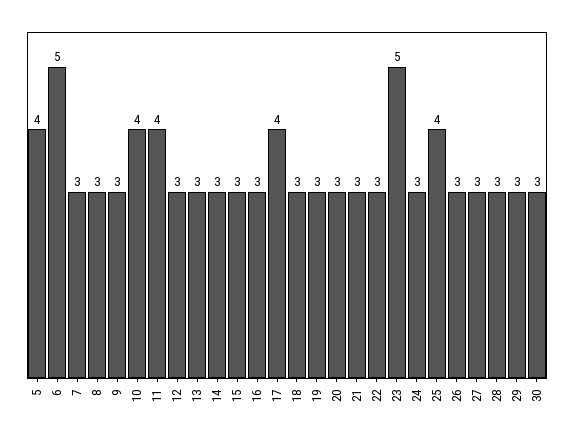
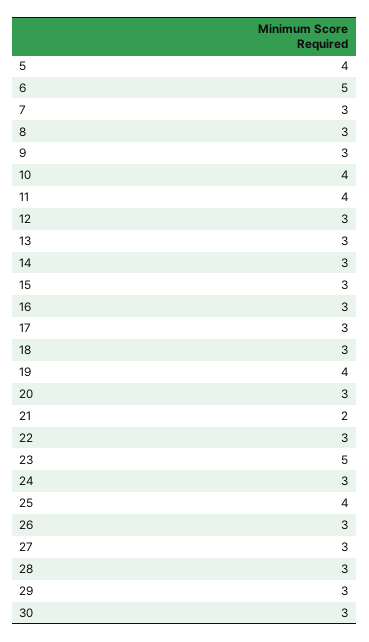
17: 4 -> 3
19: 3 -> 4
21: 3 -> 2

